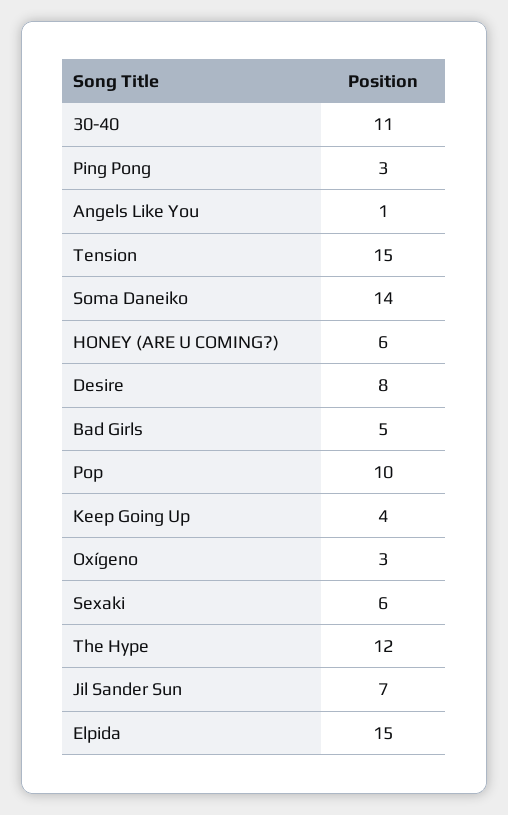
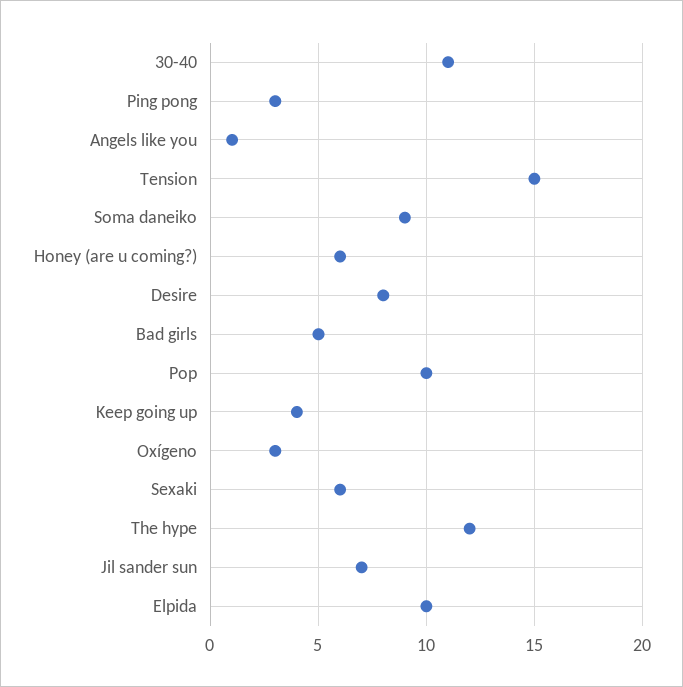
Soma Daneiko: 14 -> 9
Elpida: 15 -> 10

